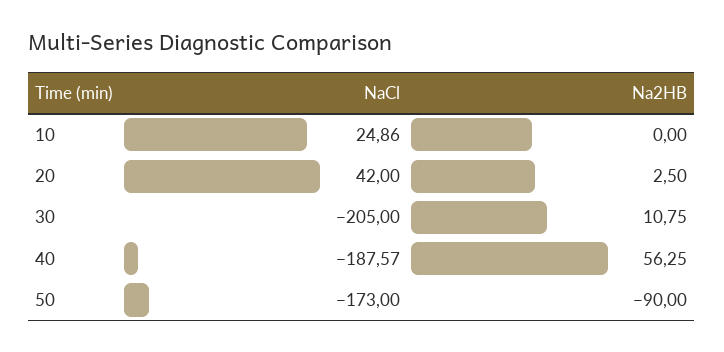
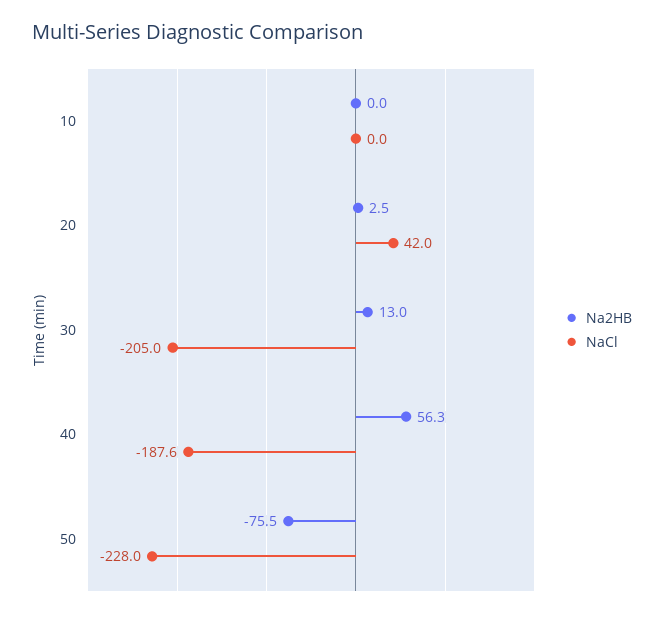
NaCl, 10: 24.86 -> 0
Na2HB, 30: 10.75 -> 13
NaCl, 50: -173 -> -228
Na2HB, 50: -90 -> -75.5

